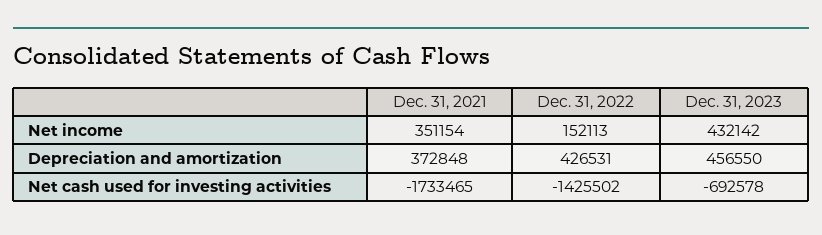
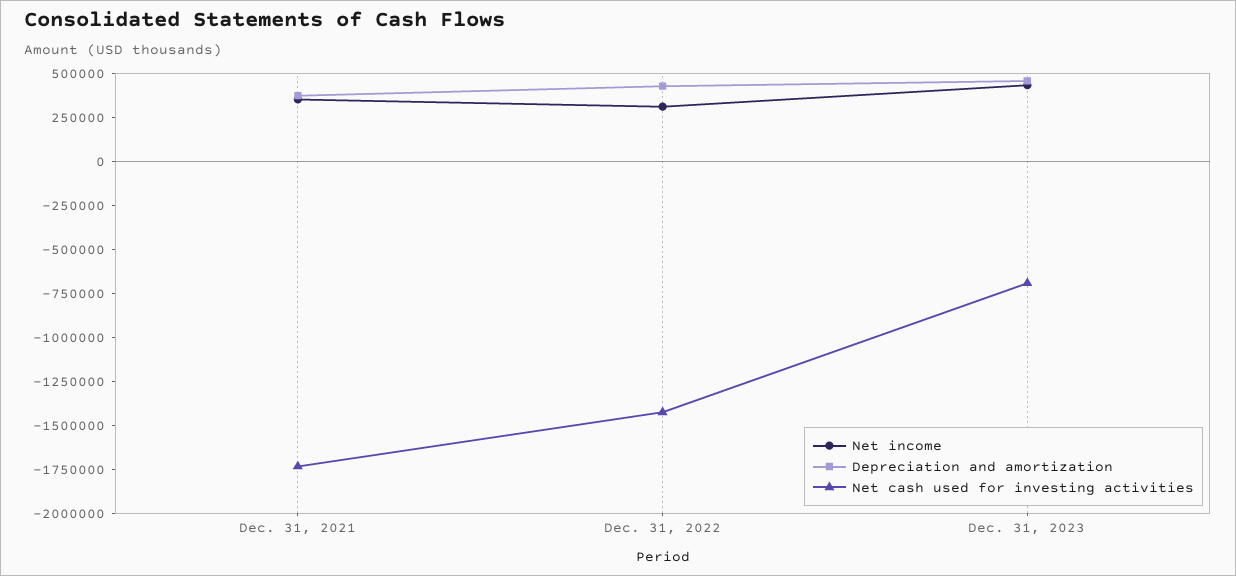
Net income, Dec. 31, 2022: 152113 -> 300000

